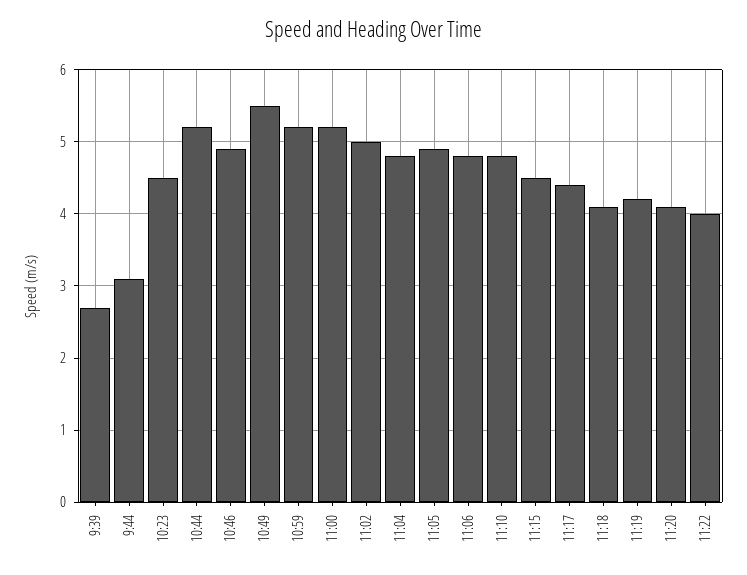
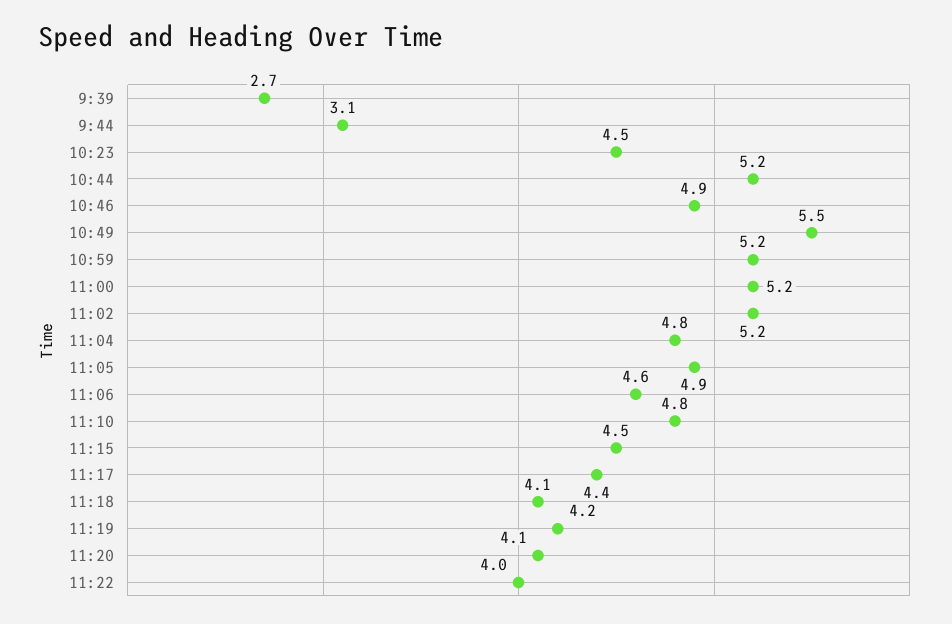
11:02: 5 -> 5.2
11:06: 4.8 -> 4.6

